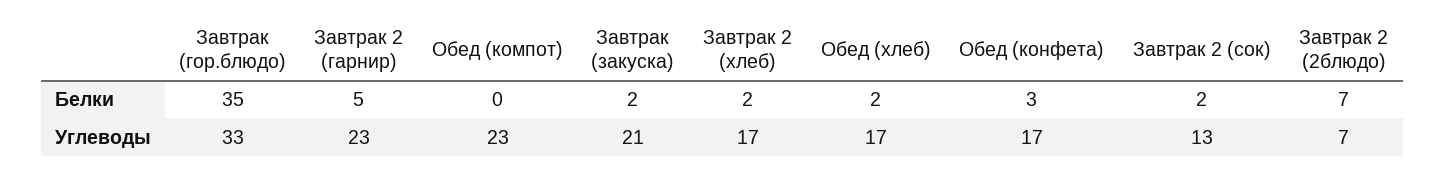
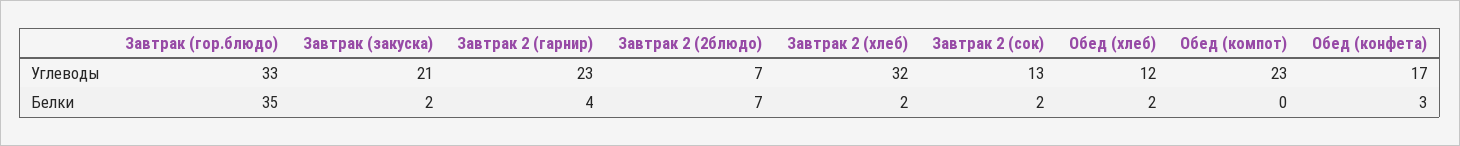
Завтрак 2 (гарнир), Белки: 5 -> 4
Завтрак 2 (хлеб), Углеводы: 17 -> 32
Обед (хлеб), Углеводы: 17 -> 12

